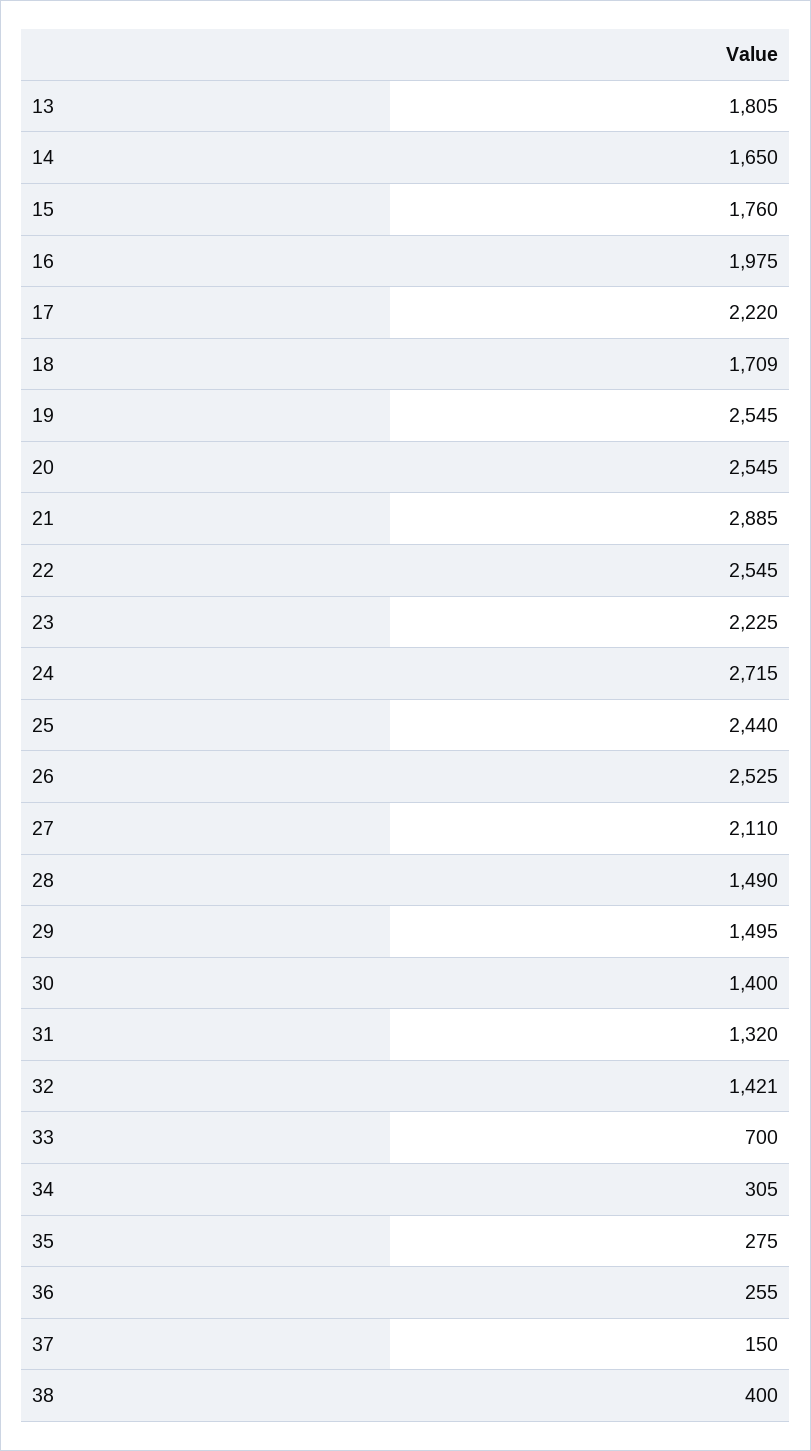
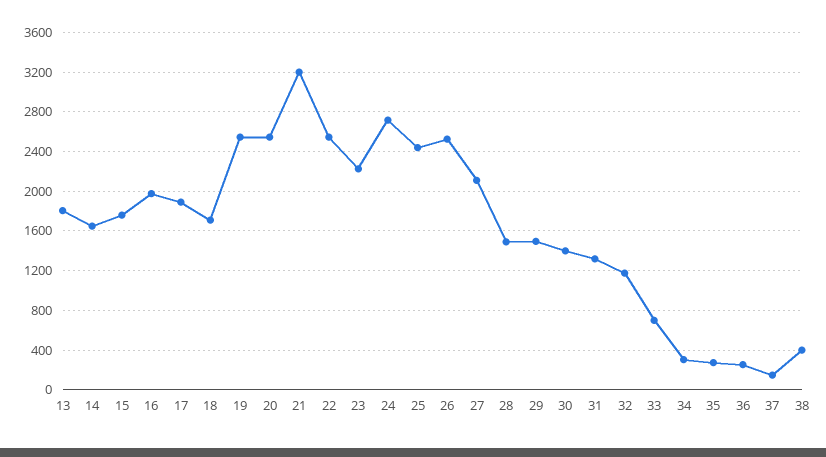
17: 2220 -> 1900
21: 2885 -> 3200
32: 1421 -> 1200

